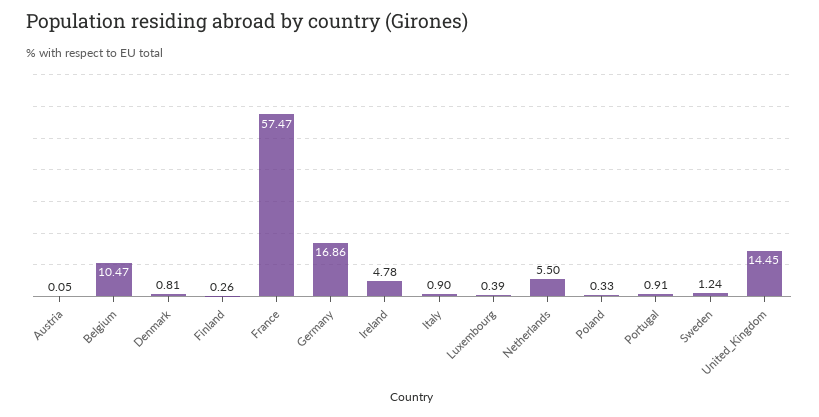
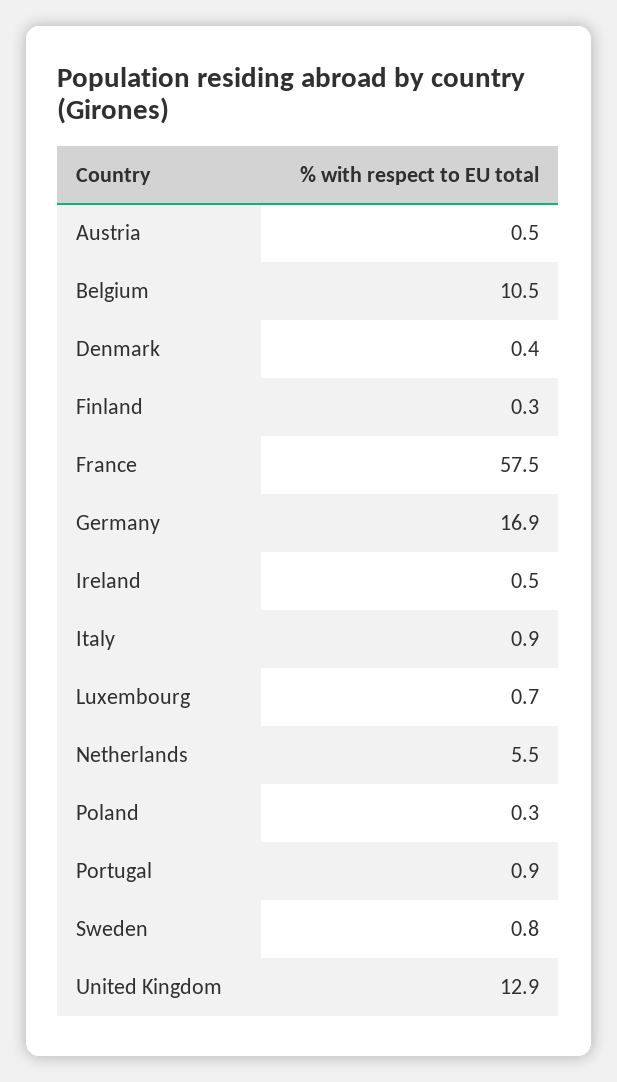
Austria: 0.05 -> 0.5
Denmark: 0.81 -> 0.4
Ireland: 4.78 -> 0.5
Luxembourg: 0.39 -> 0.7
Sweden: 1.24 -> 0.8
United_Kingdom: 14.45 -> 12.9

